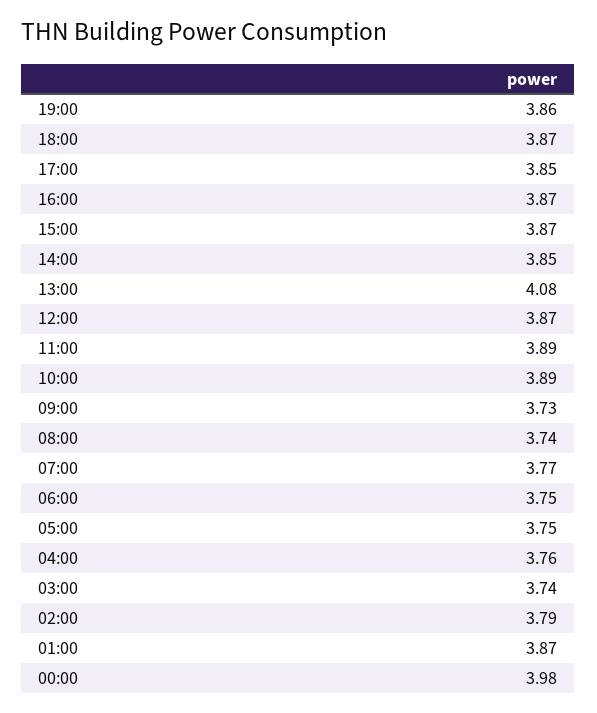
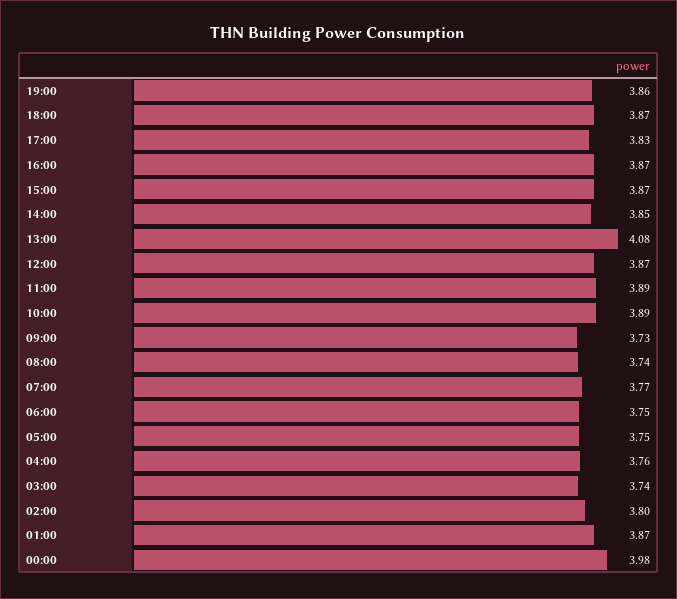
17:00: 3.85 -> 3.83
02:00: 3.79 -> 3.8

